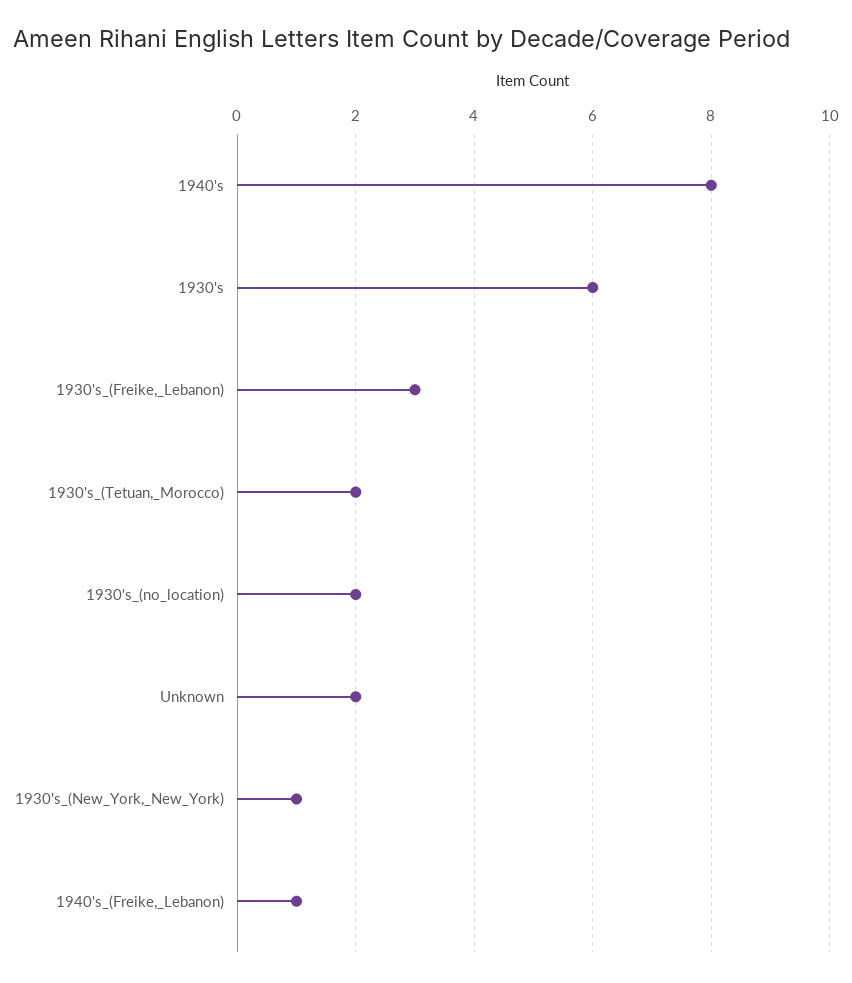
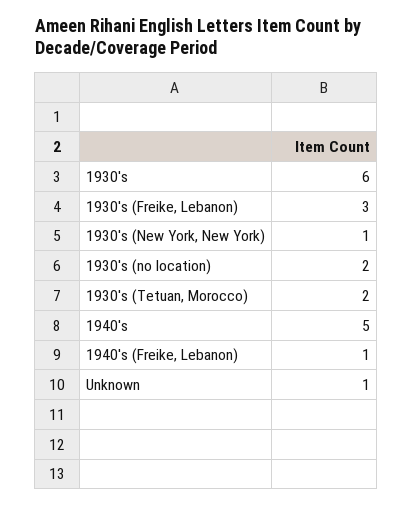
1940's: 8 -> 5
Unknown: 2 -> 1

